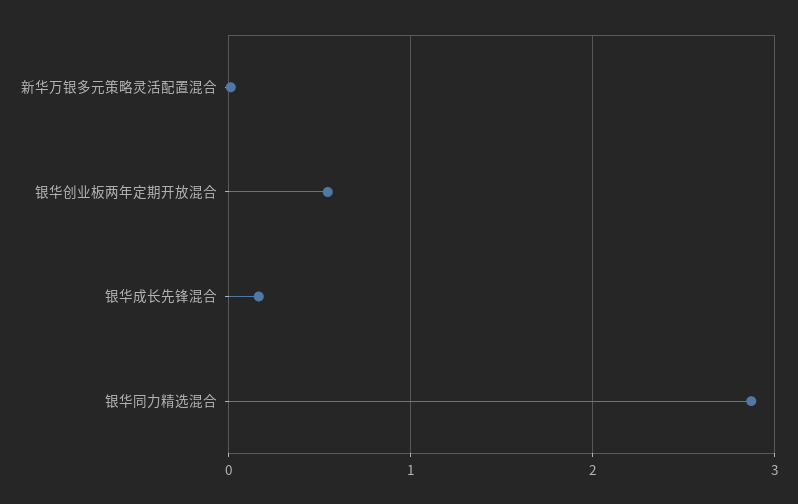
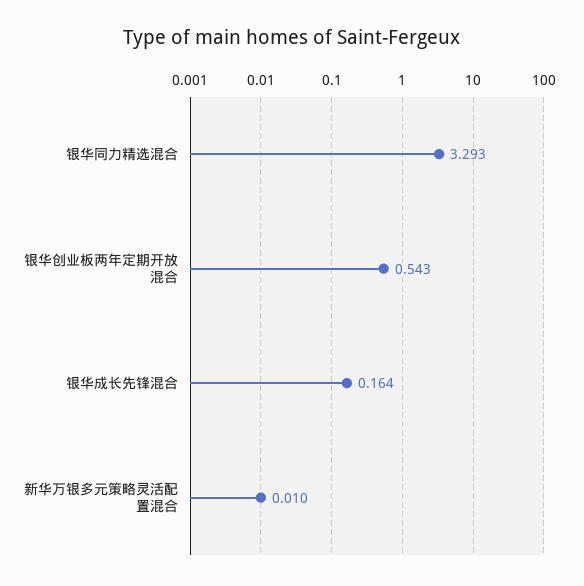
银华同力精选混合: 2.9 -> 3.293

